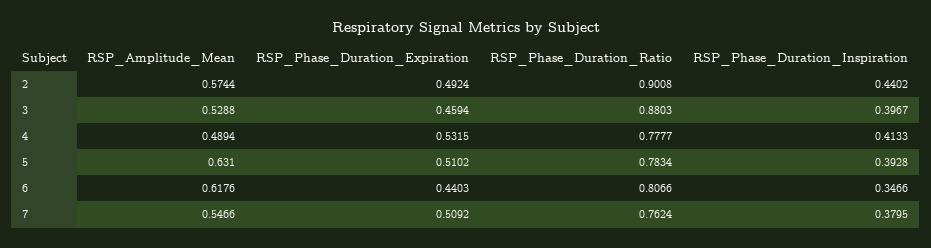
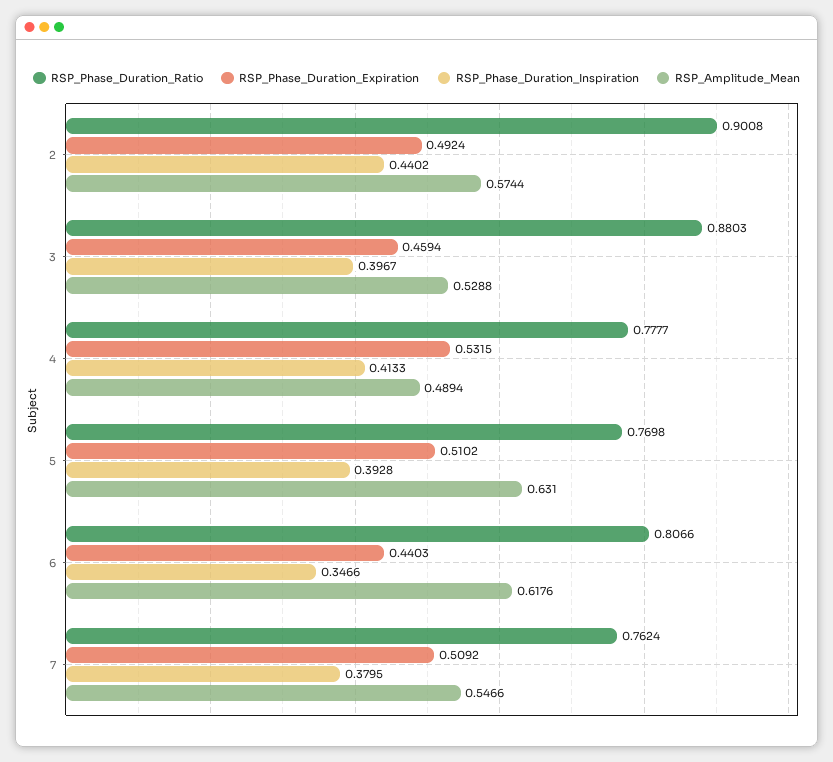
RSP_Phase_Duration_Ratio, 5: 0.7834 -> 0.7698

